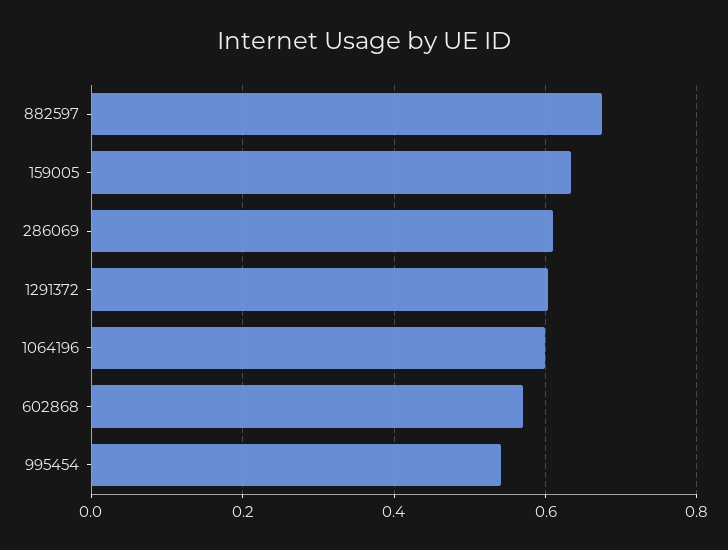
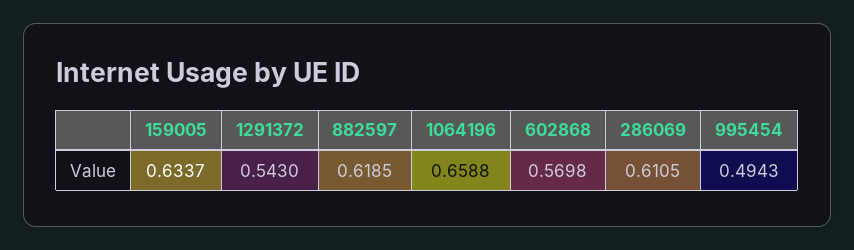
882597: 0.68 -> 0.6185
1291372: 0.6 -> 0.543
1064196: 0.6 -> 0.6588
995454: 0.54 -> 0.4943

